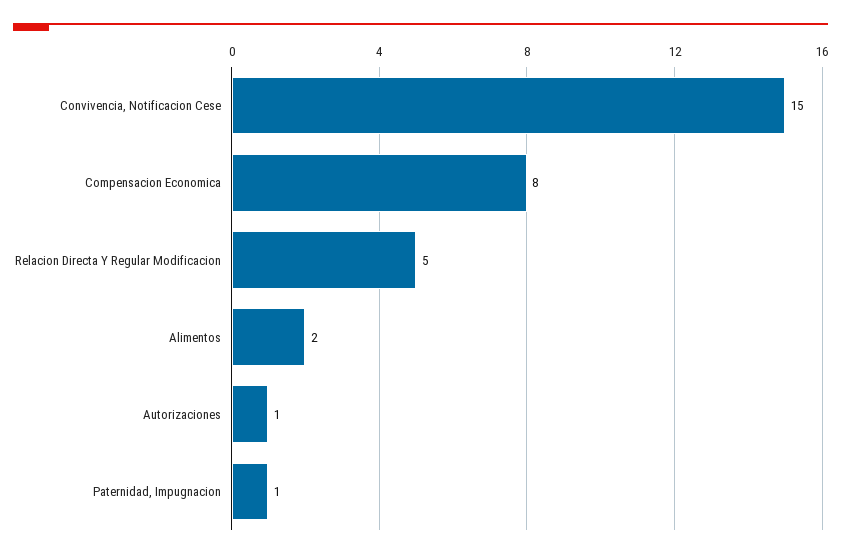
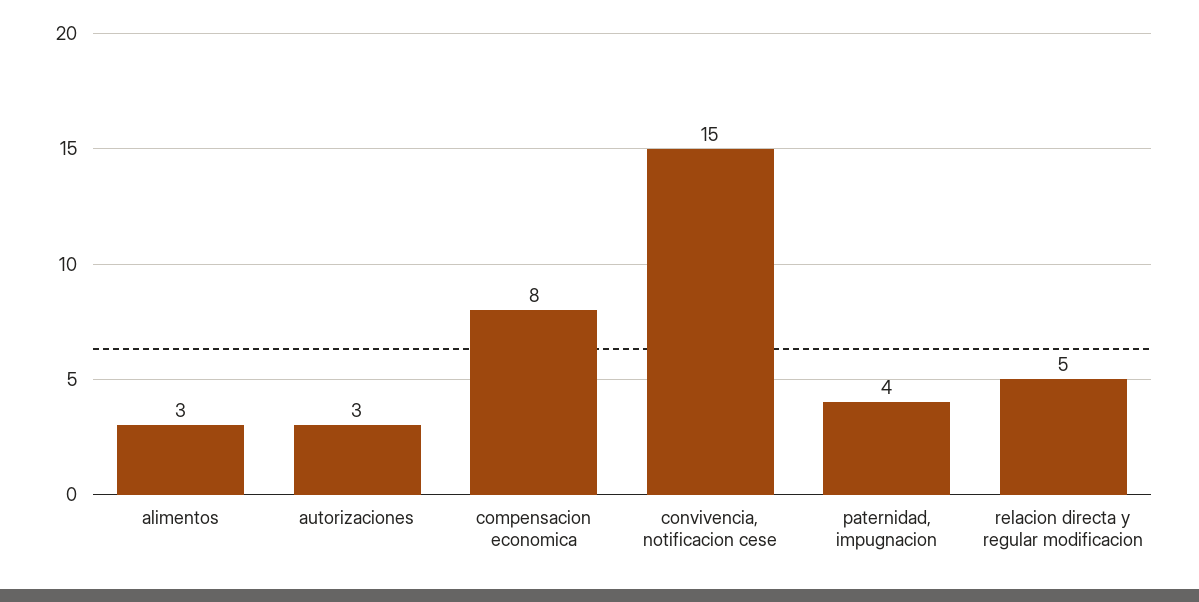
Alimentos: 2 -> 3
Autorizaciones: 1 -> 3
Paternidad, Impugnacion: 1 -> 4

